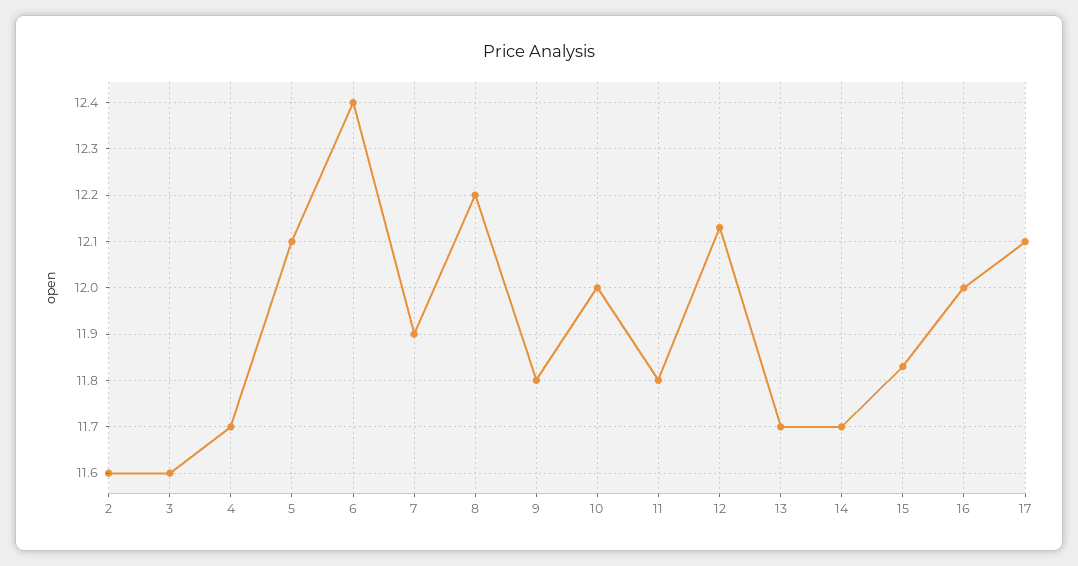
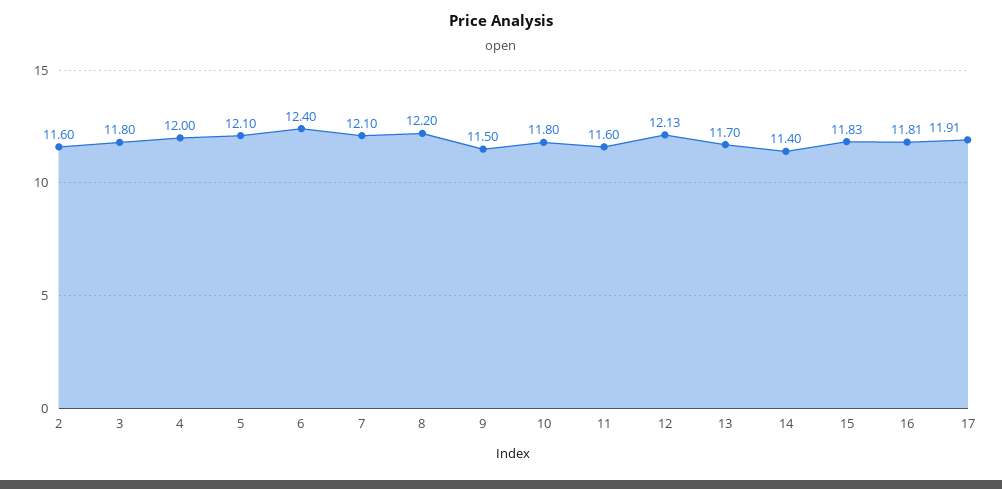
3: 11.6 -> 11.8
4: 11.7 -> 12
7: 11.9 -> 12.1
9: 11.8 -> 11.5
10: 12 -> 11.8
11: 11.8 -> 11.6
14: 11.7 -> 11.4
16: 12 -> 11.81
17: 12.1 -> 11.91

